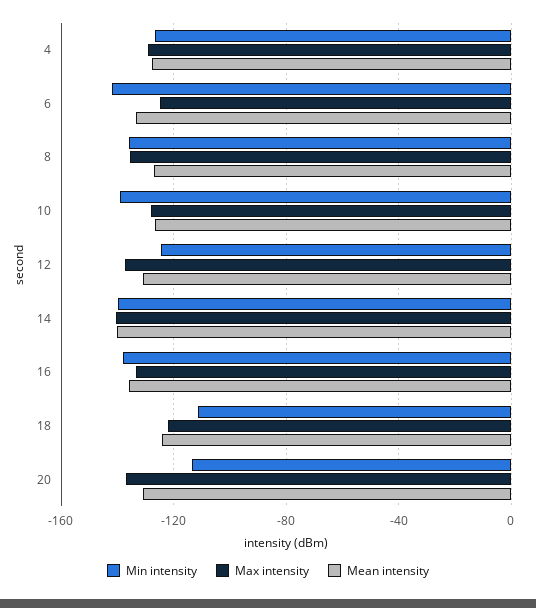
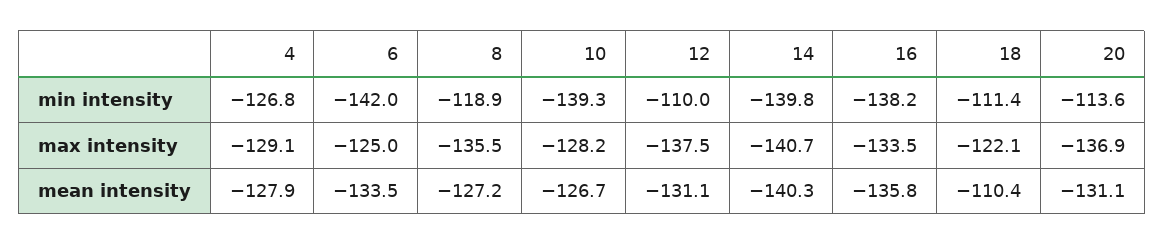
Min intensity, 8: -135 -> -118.9
Min intensity, 12: -125 -> -110
Mean intensity, 18: -125 -> -110.4

